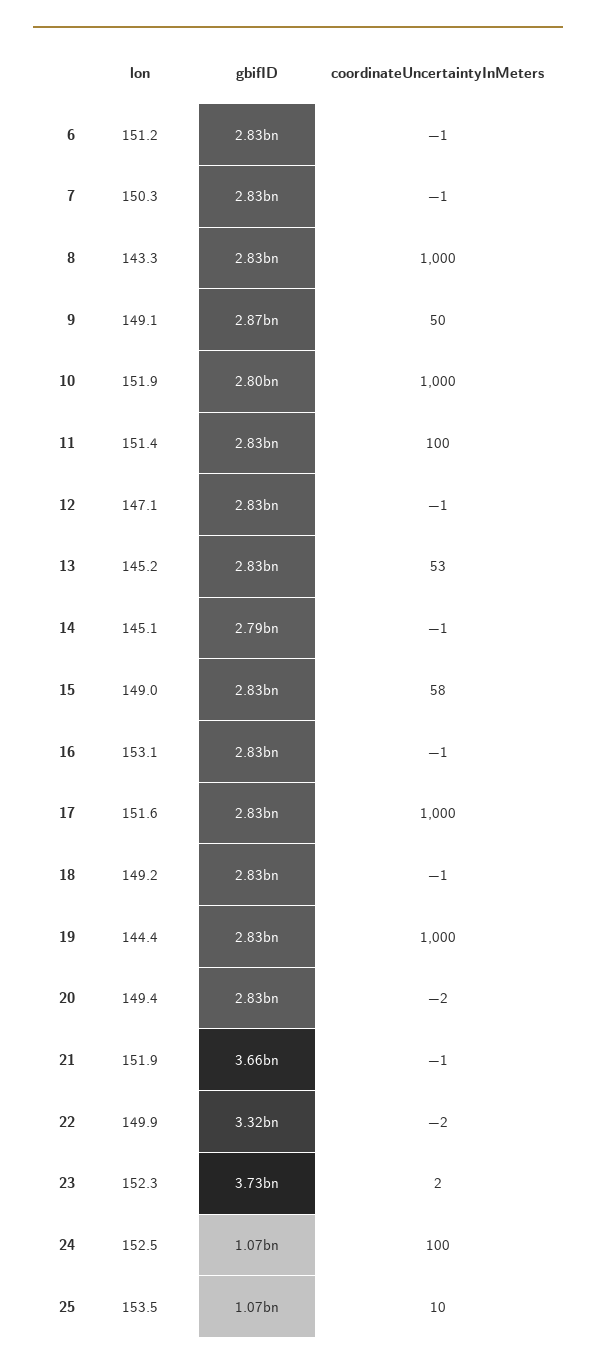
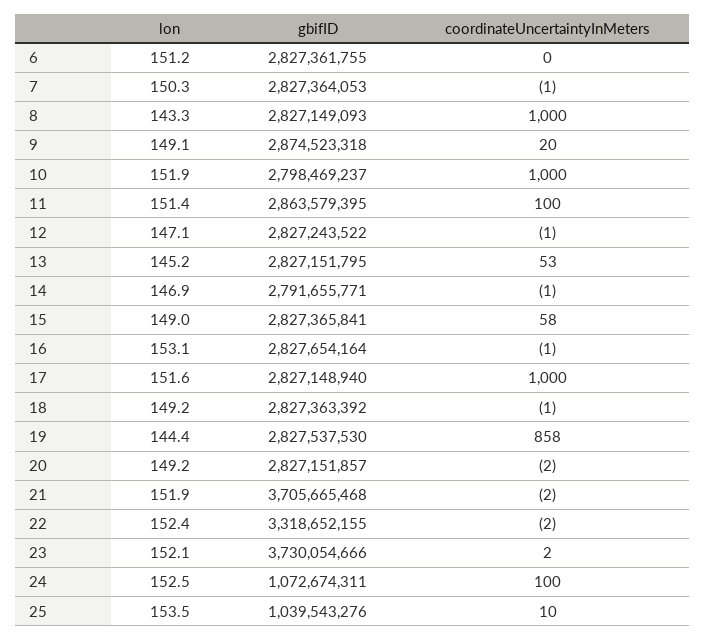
coordinateUncertaintyInMeters, 6: -1 -> 0
coordinateUncertaintyInMeters, 9: 50 -> 20
gbifID, 11: 2830000000 -> 2863579395
lon, 14: 145.1 -> 146.9
coordinateUncertaintyInMeters, 19: 1000 -> 858
lon, 20: 149.4 -> 149.2
gbifID, 21: 3660000000 -> 3705665468
coordinateUncertaintyInMeters, 21: -1 -> -2
lon, 22: 149.9 -> 152.4
lon, 23: 152.3 -> 152.1
gbifID, 25: 1070000000 -> 1039543276

